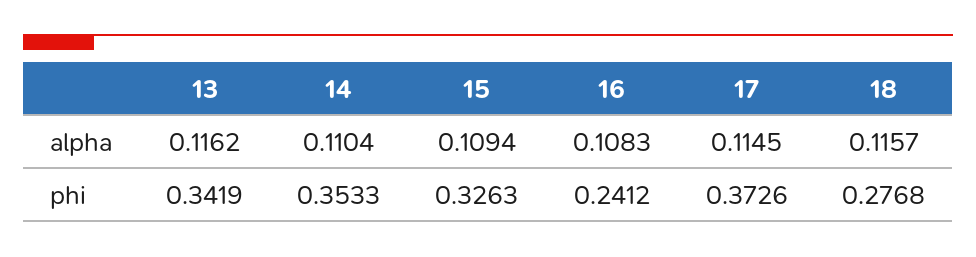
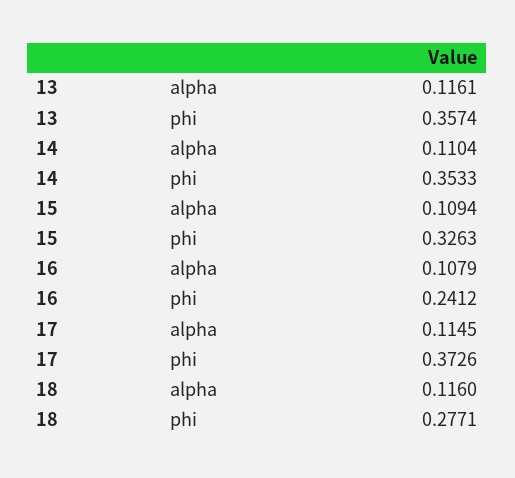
13, alpha: 0.1162 -> 0.1161
16, alpha: 0.1083 -> 0.1079
18, alpha: 0.1157 -> 0.116
13, phi: 0.3419 -> 0.3574
18, phi: 0.2768 -> 0.2771

